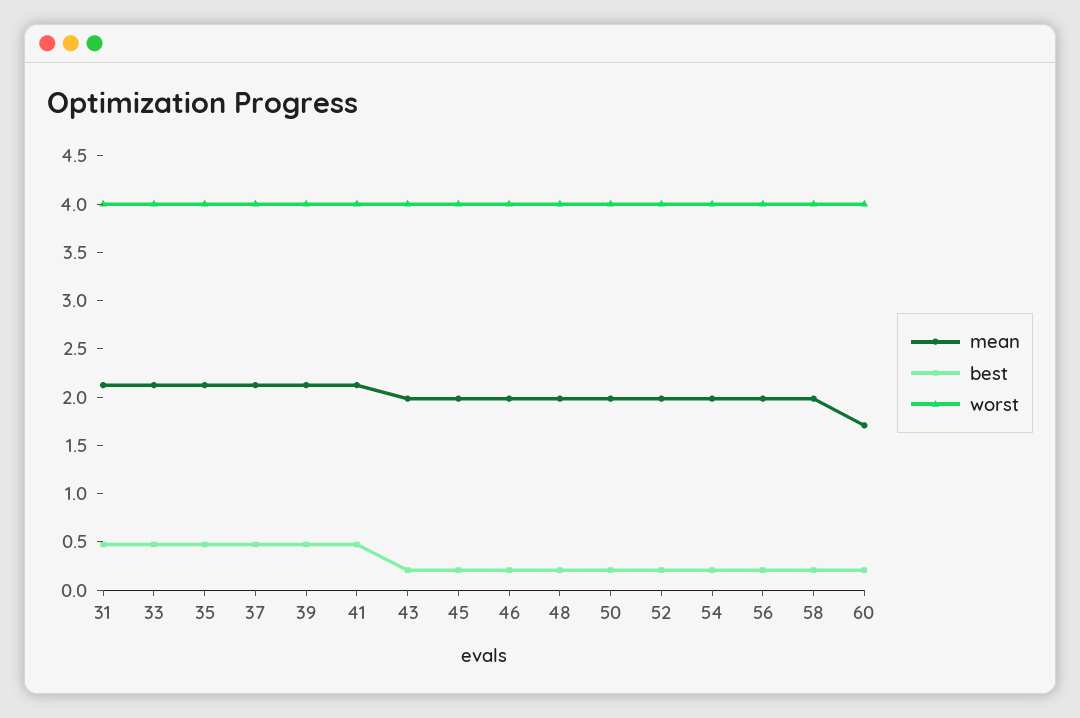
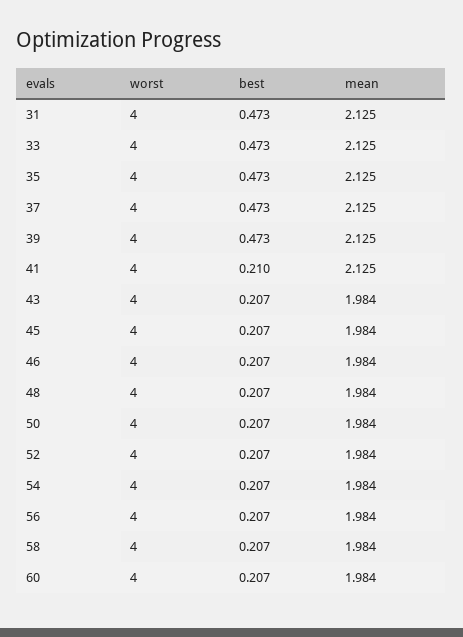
best, 41: 0.5 -> 0.21
mean, 60: 1.7 -> 1.984

